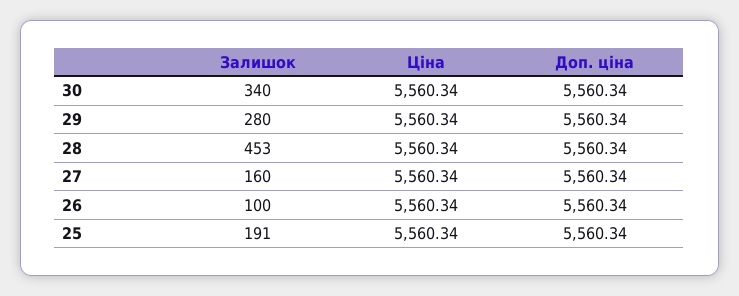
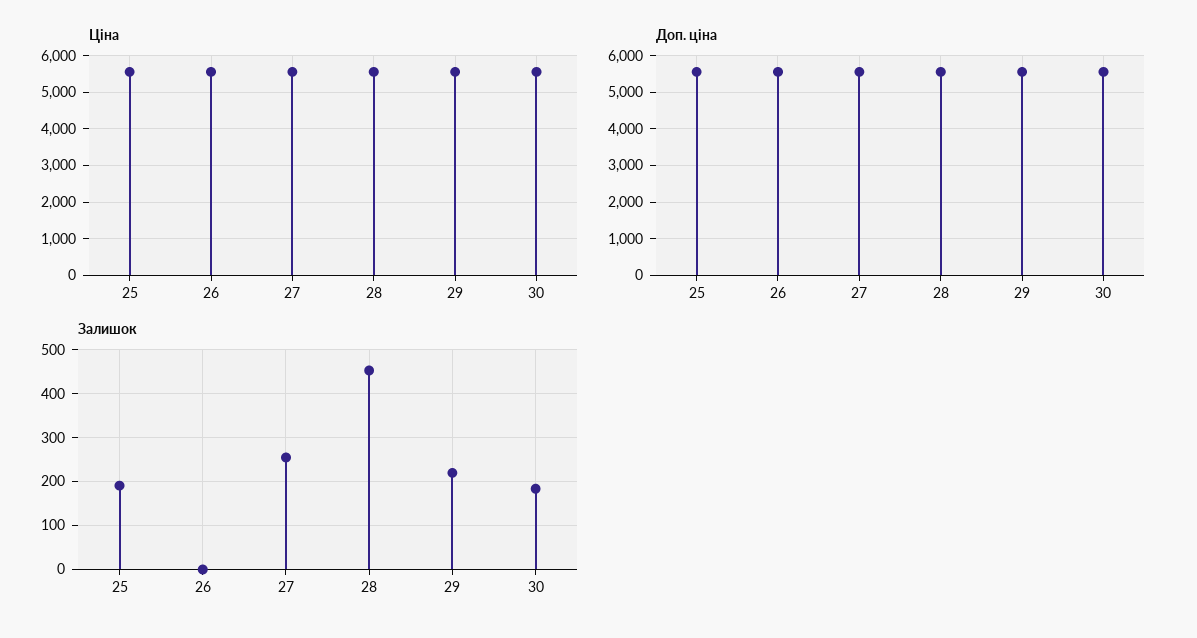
Залишок, 30: 340 -> 180
Залишок, 29: 280 -> 220
Залишок, 27: 160 -> 260
Залишок, 26: 100 -> 0

